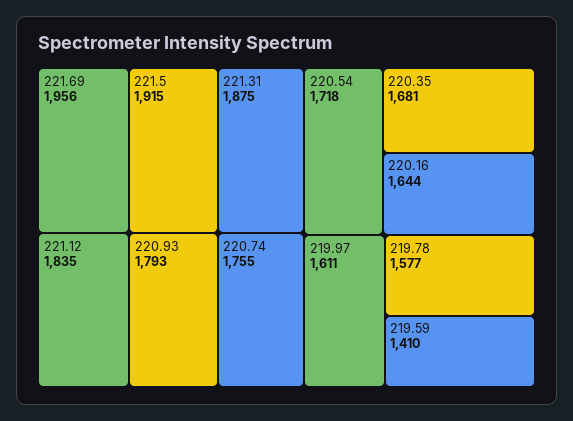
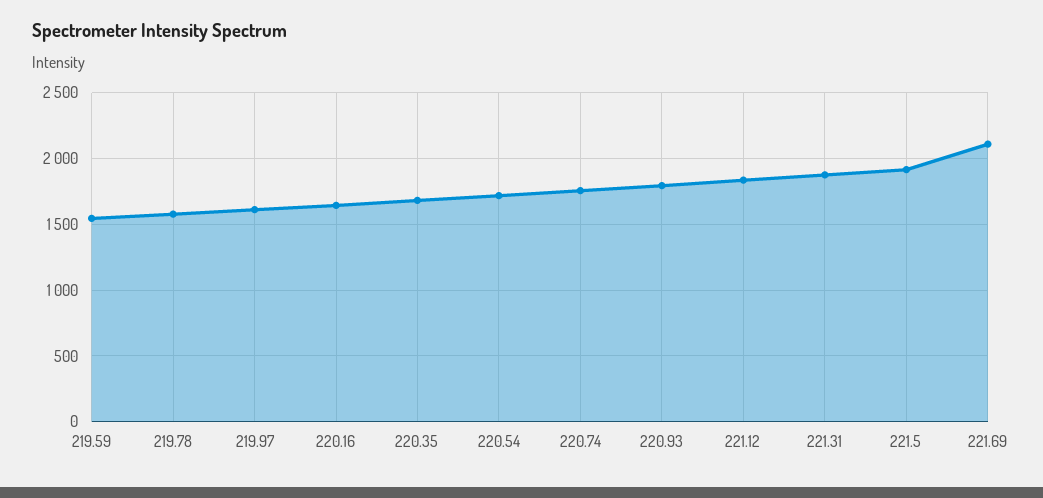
221.69: 1956 -> 2100
219.59: 1410 -> 1550

